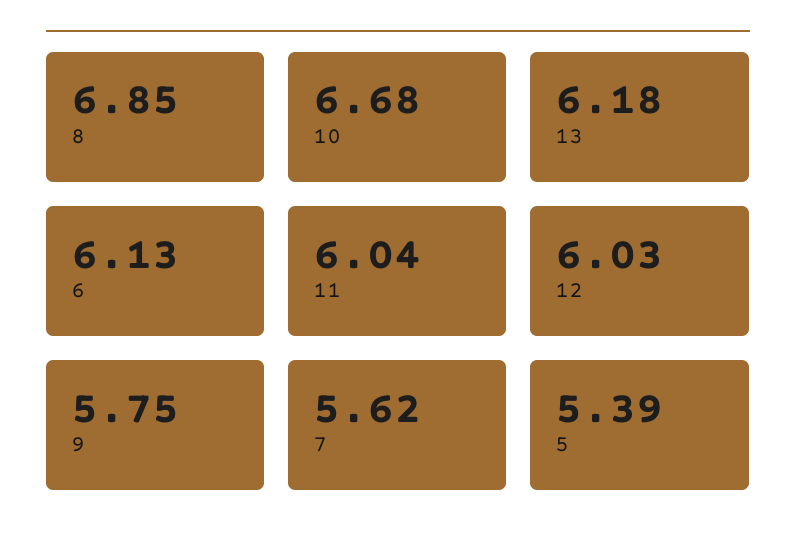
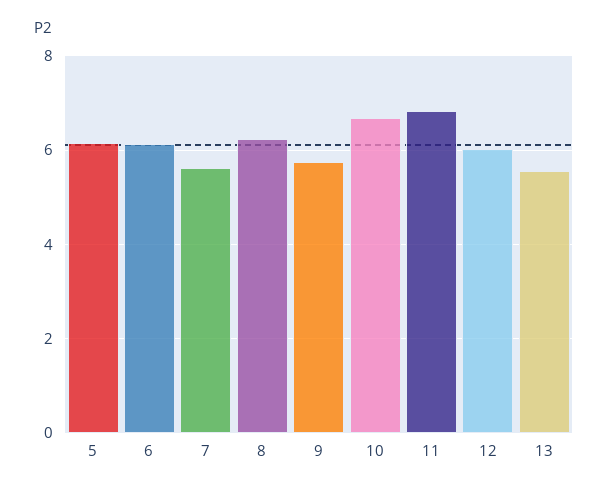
8: 6.85 -> 6.2
13: 6.18 -> 5.6
11: 6.04 -> 6.8
5: 5.39 -> 6.2

